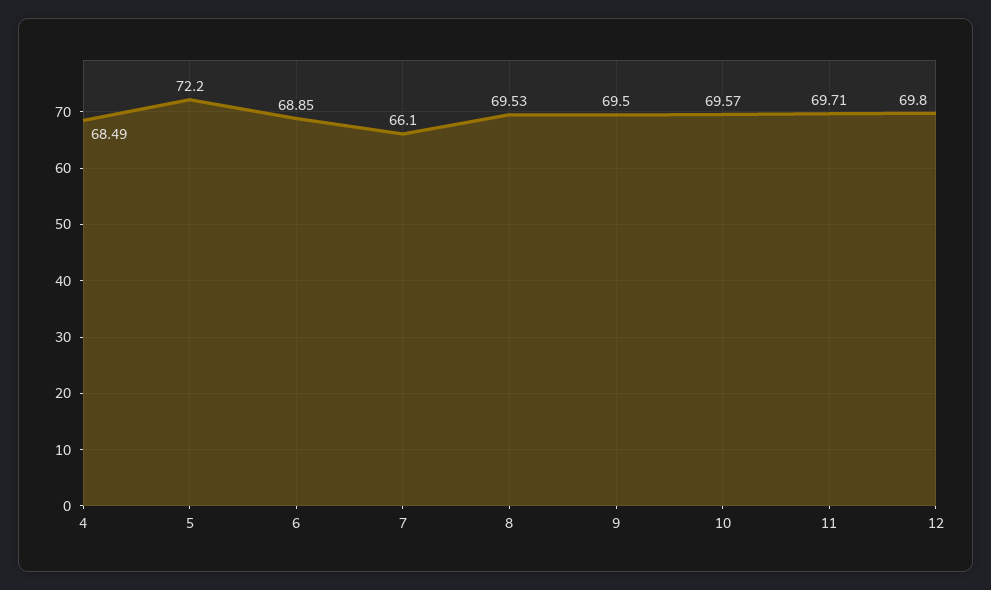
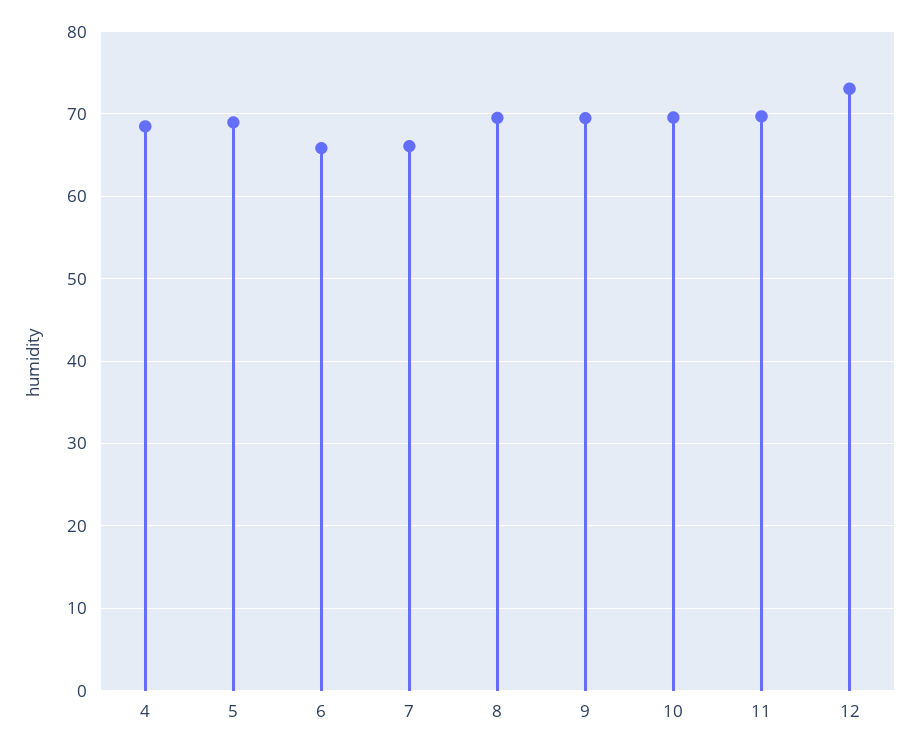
5: 72.2 -> 69
6: 68.85 -> 66
12: 69.8 -> 73

